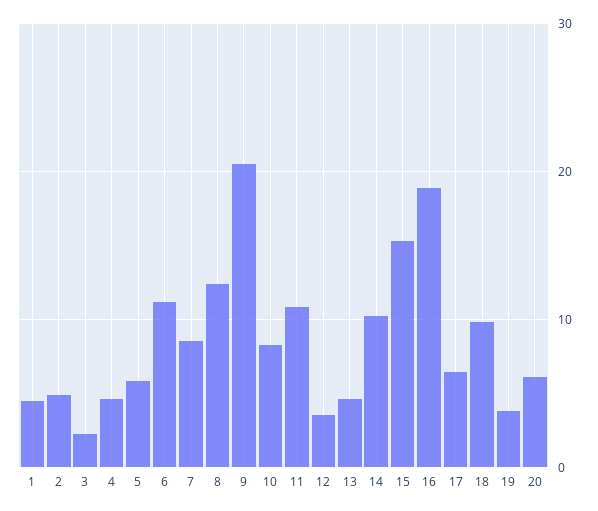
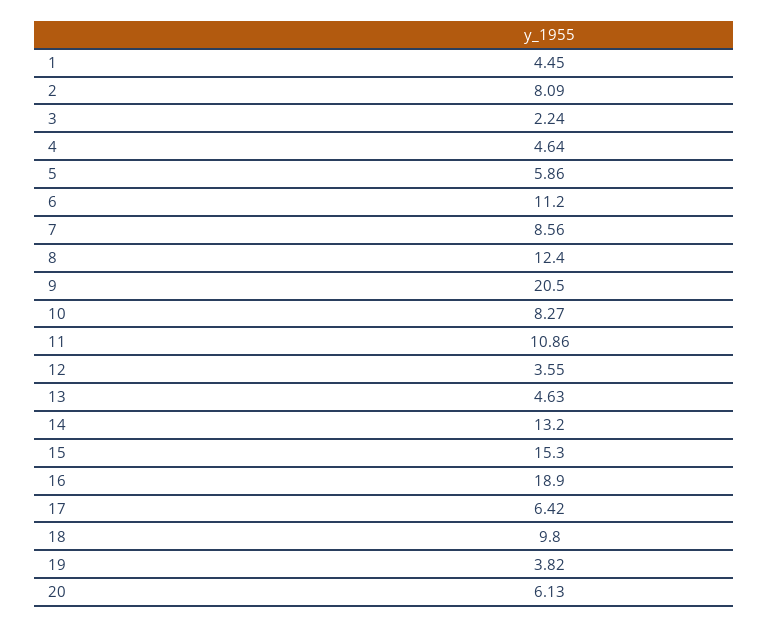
2: 5 -> 8.09
14: 10 -> 13.2

